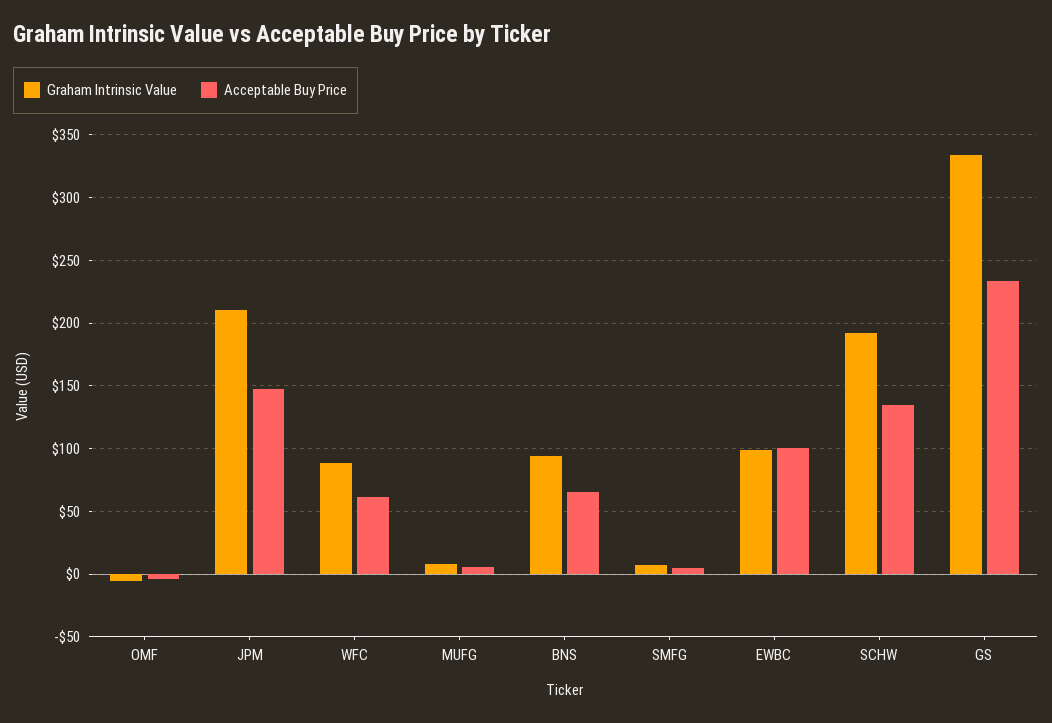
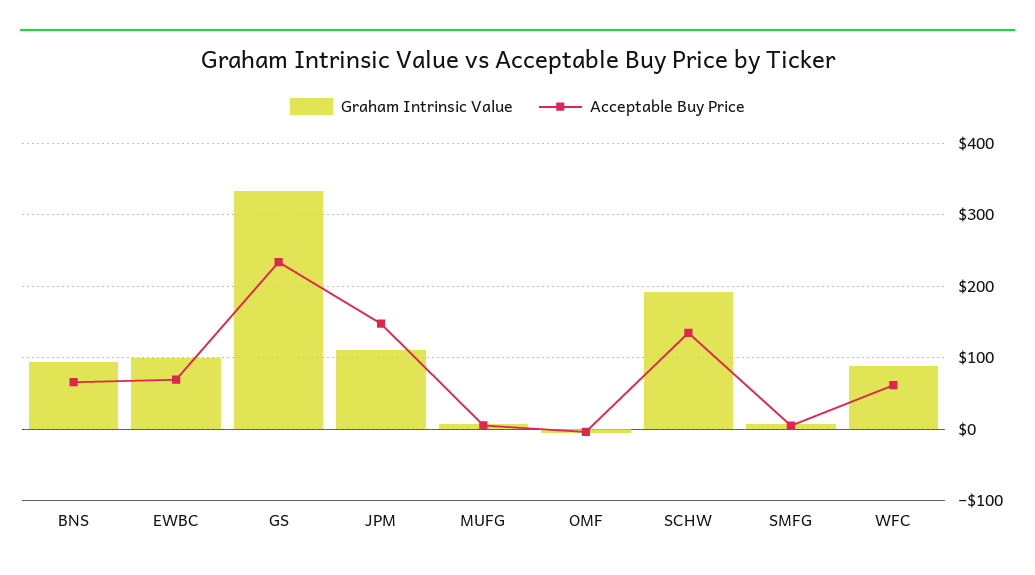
Graham Intrinsic Value, JPM: 210 -> 110
Acceptable Buy Price, EWBC: 100 -> 70

